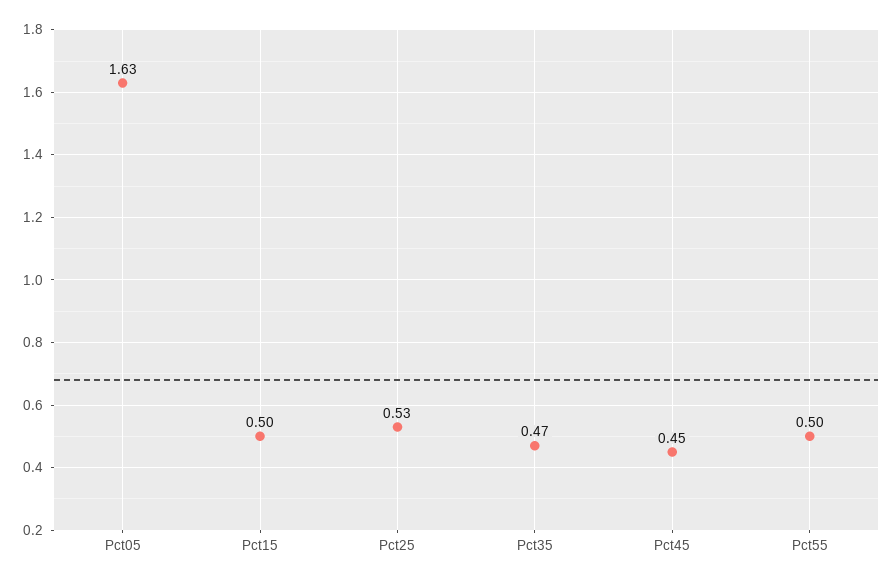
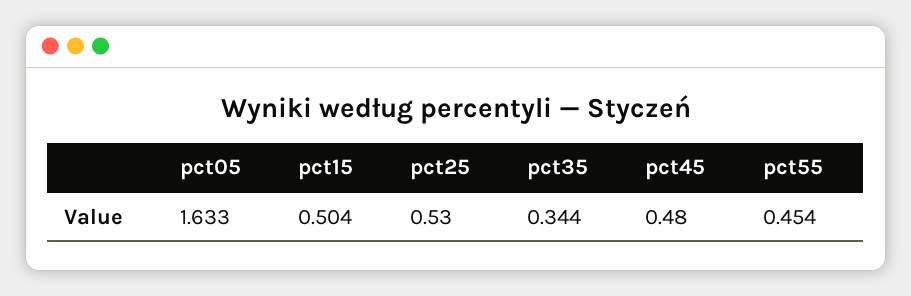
Pct35: 0.47 -> 0.344
Pct45: 0.45 -> 0.48
Pct55: 0.5 -> 0.454

